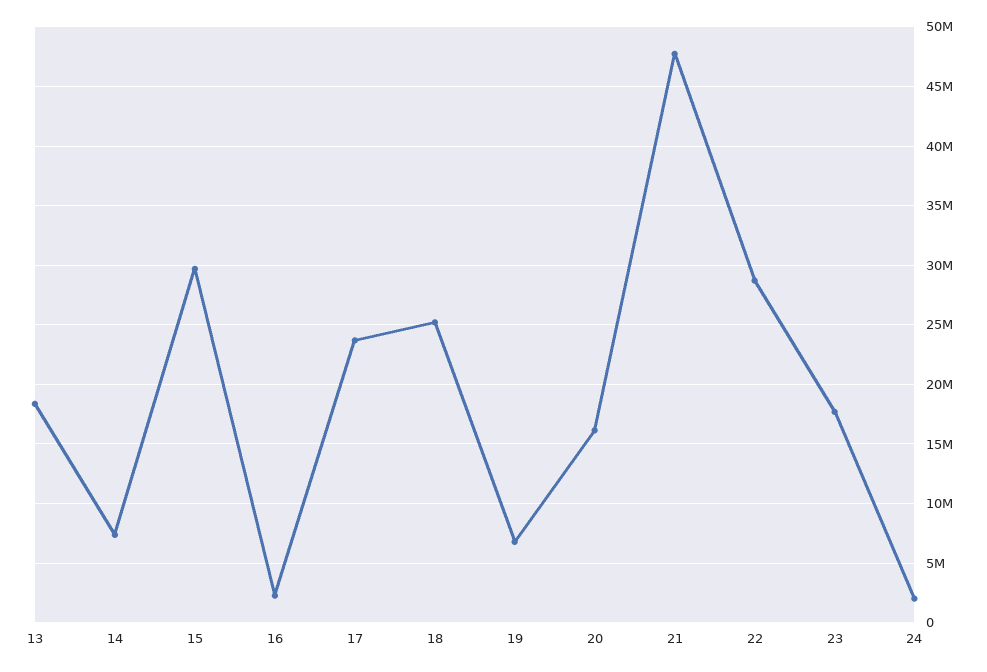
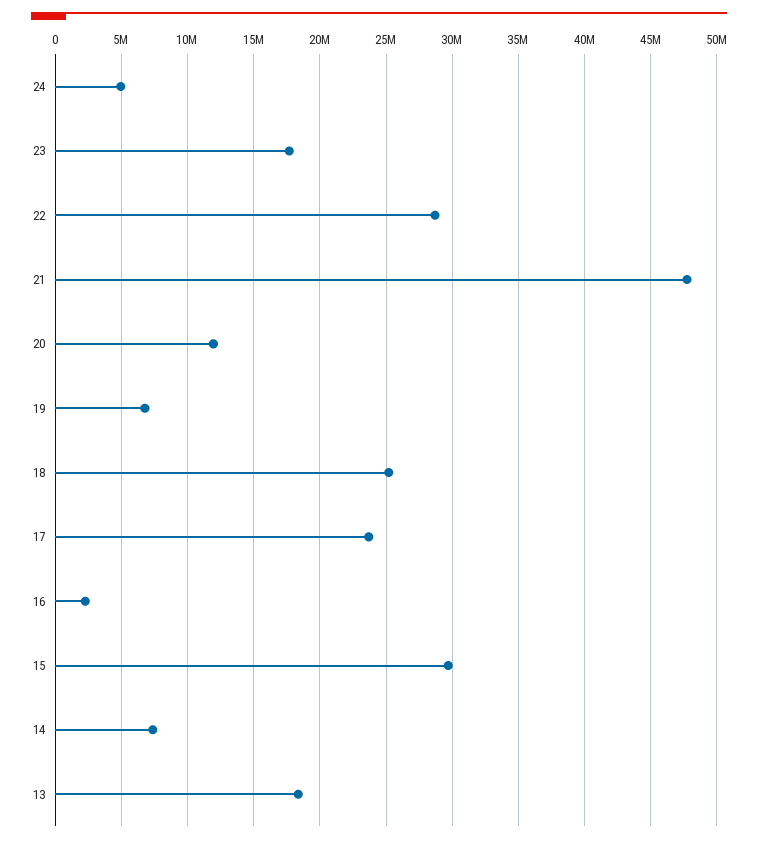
20: 16000000 -> 12000000
24: 2000000 -> 5000000

